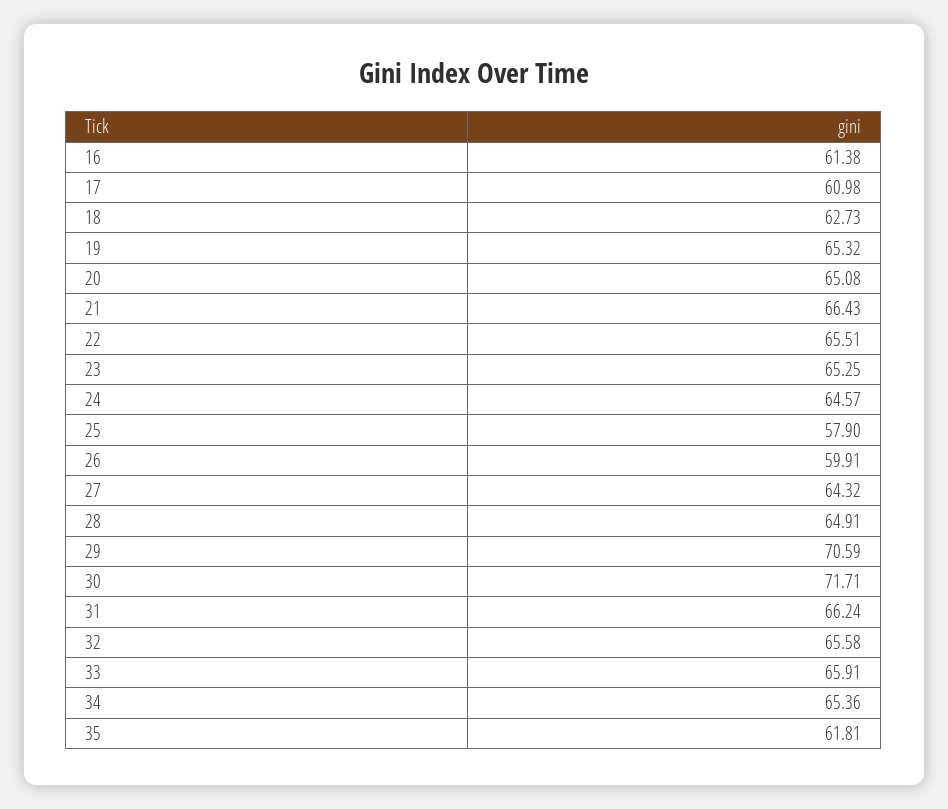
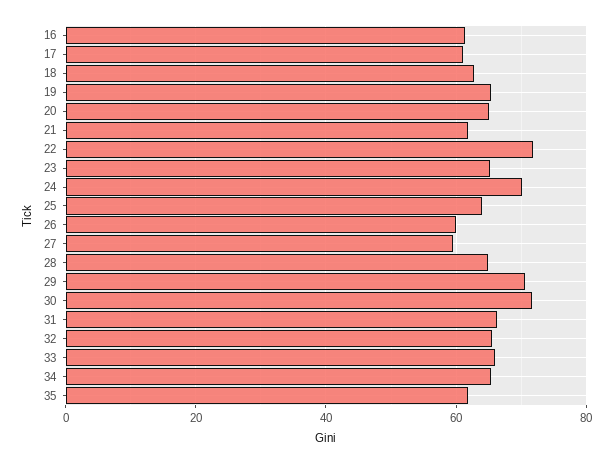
21: 66.43 -> 62
22: 65.51 -> 72
24: 64.57 -> 70
25: 57.9 -> 64
27: 64.32 -> 60

